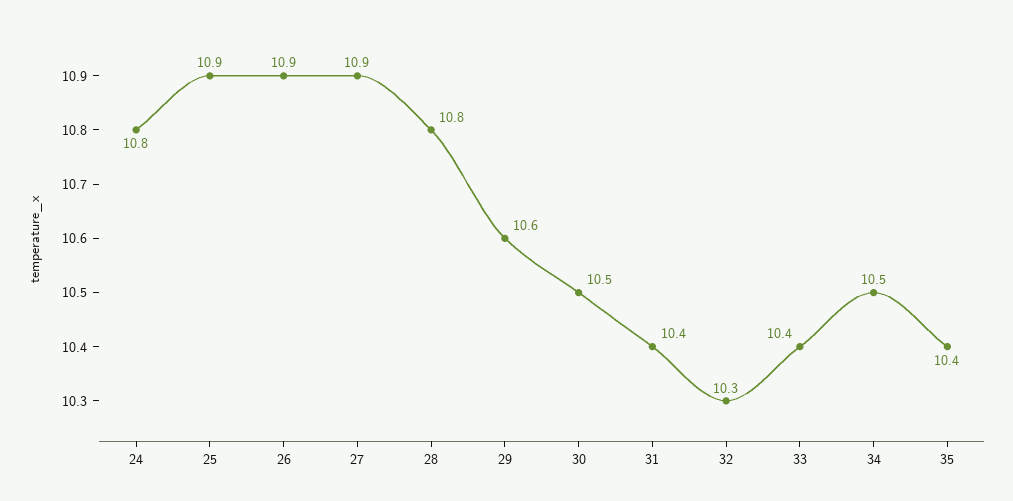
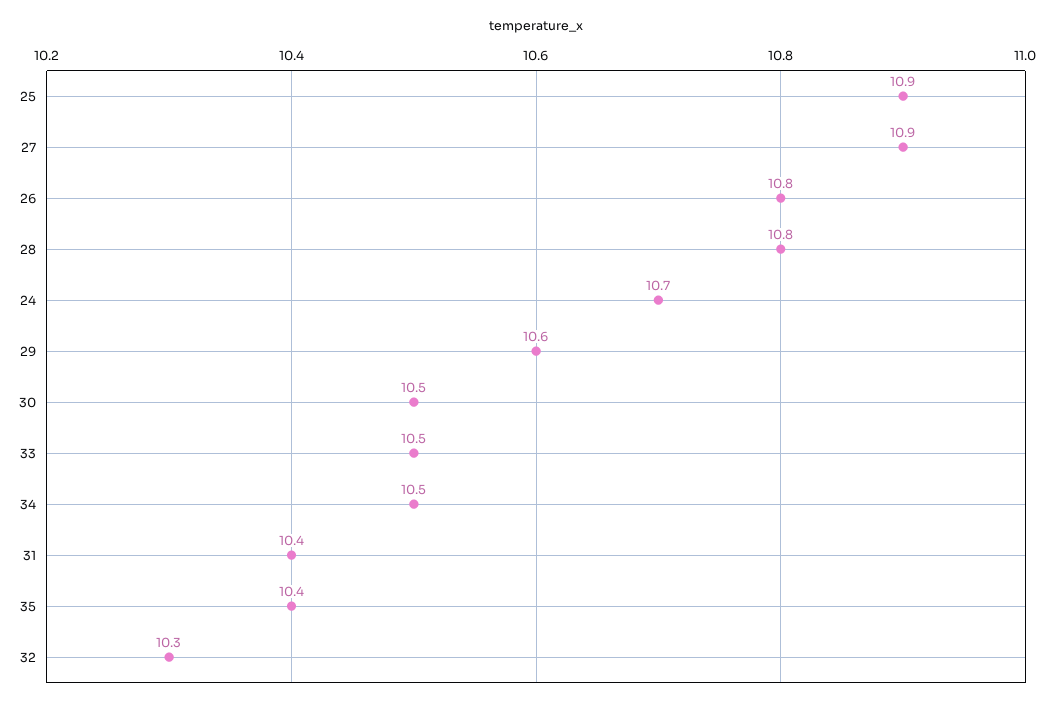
24: 10.8 -> 10.7
26: 10.9 -> 10.8
33: 10.4 -> 10.5

